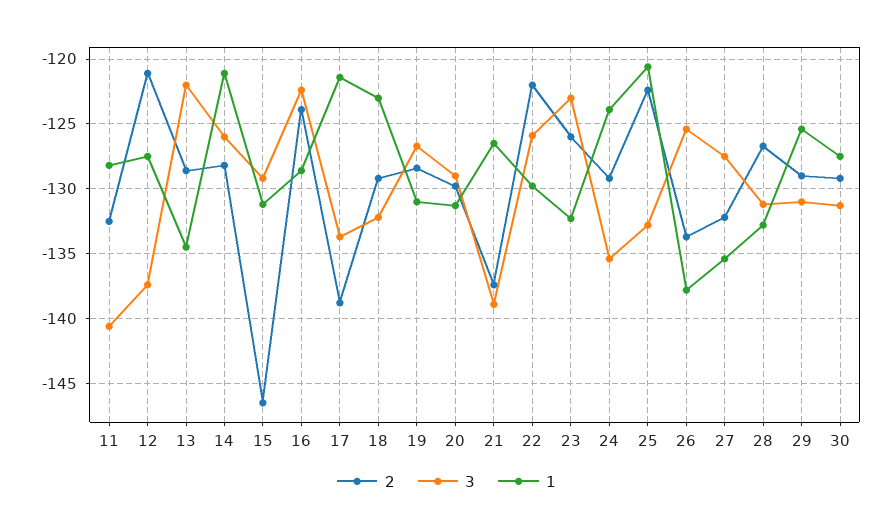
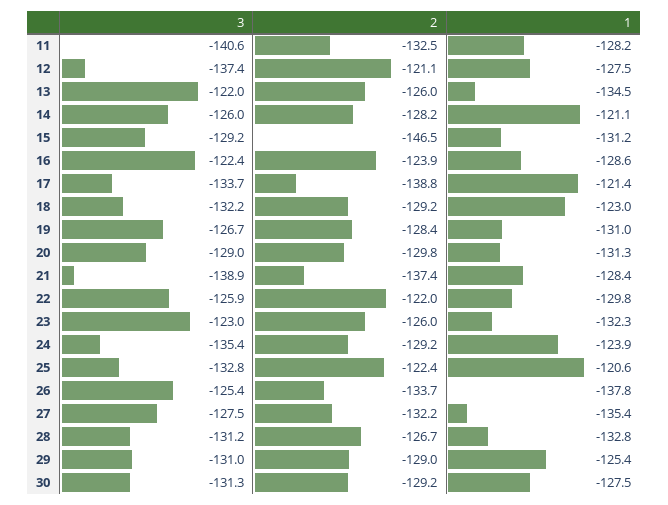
2, 13: -128.5 -> -126
1, 21: -126.5 -> -128.4

